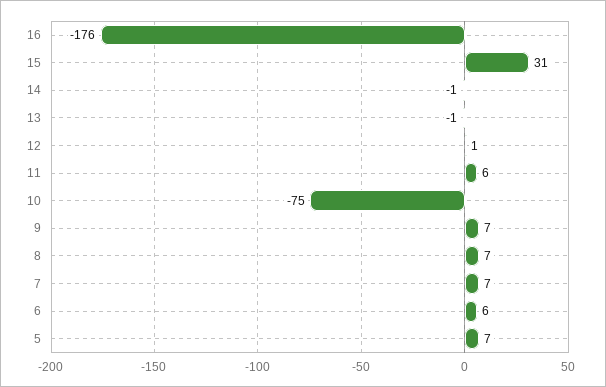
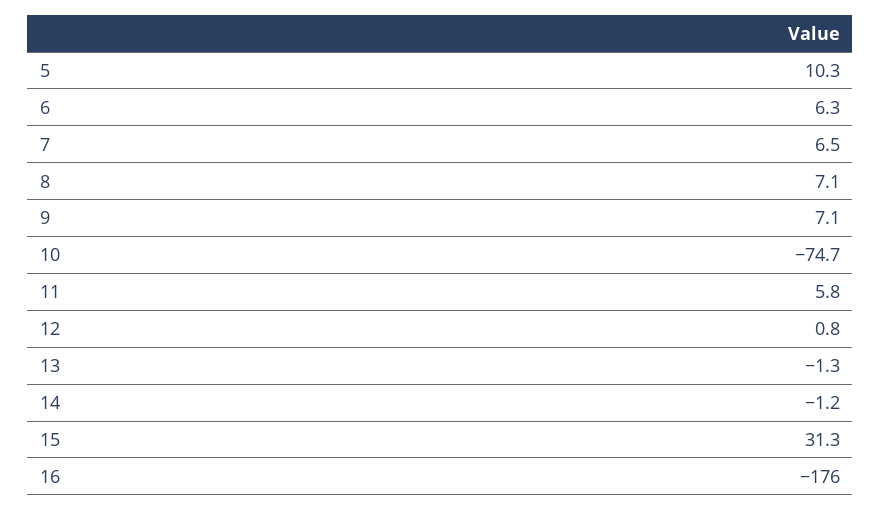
5: 7 -> 10.3

